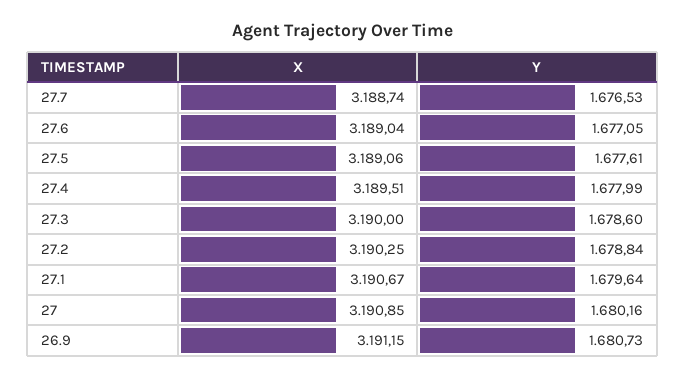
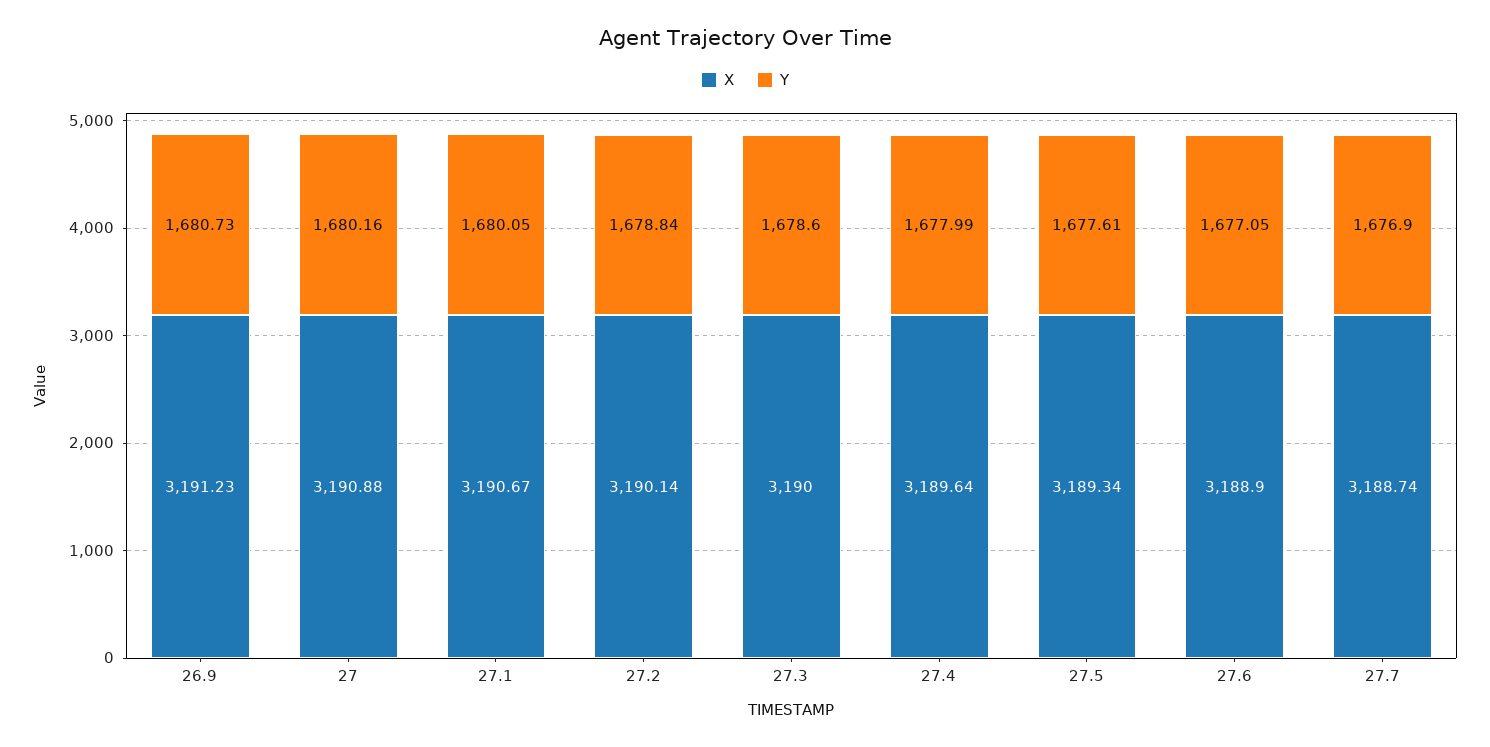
Y, 27.7: 1676.53 -> 1676.9
X, 27.6: 3189.04 -> 3188.9
X, 27.5: 3189.06 -> 3189.34
X, 27.4: 3189.51 -> 3189.64
X, 27.2: 3190.25 -> 3190.14
Y, 27.1: 1679.64 -> 1680.05
X, 27: 3190.85 -> 3190.88
X, 26.9: 3191.15 -> 3191.23

